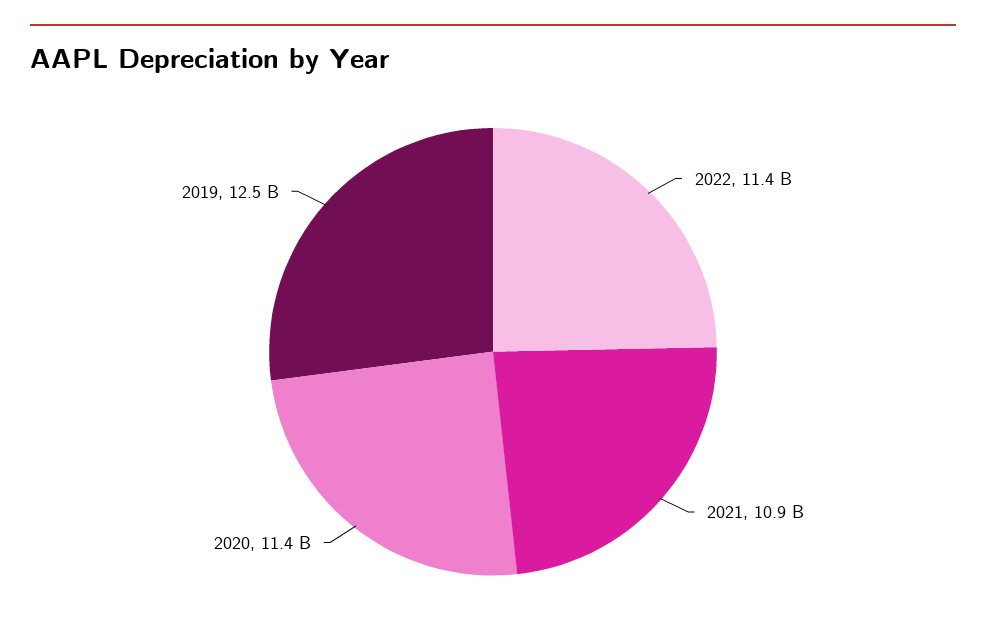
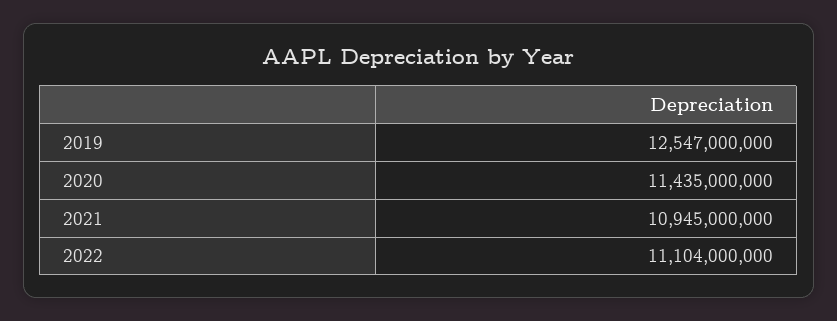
2022: 11400000000 -> 11104000000

